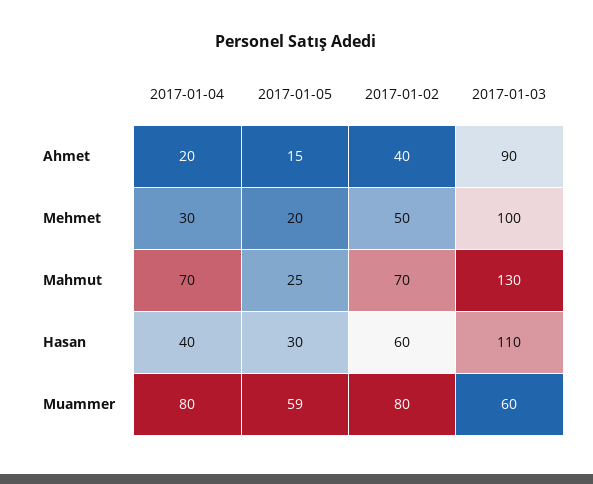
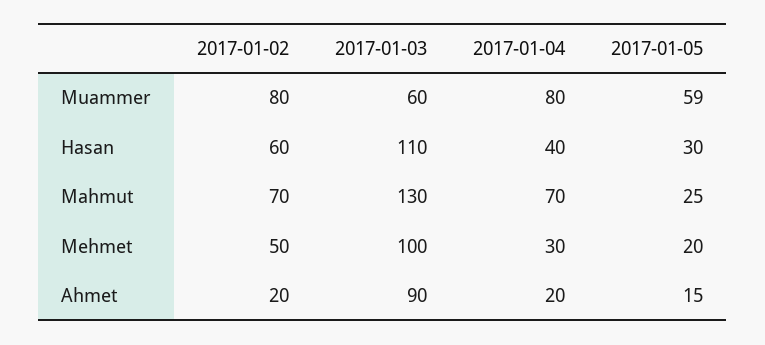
2017-01-02, Ahmet: 40 -> 20

